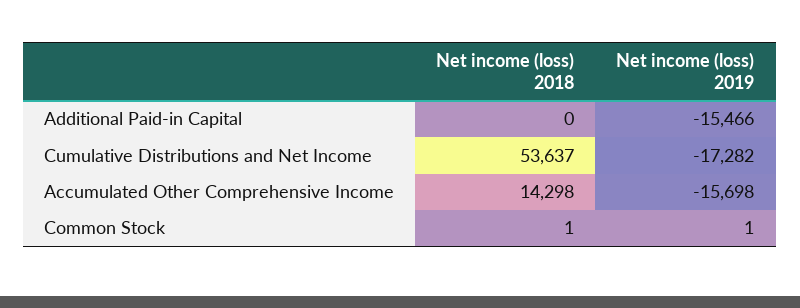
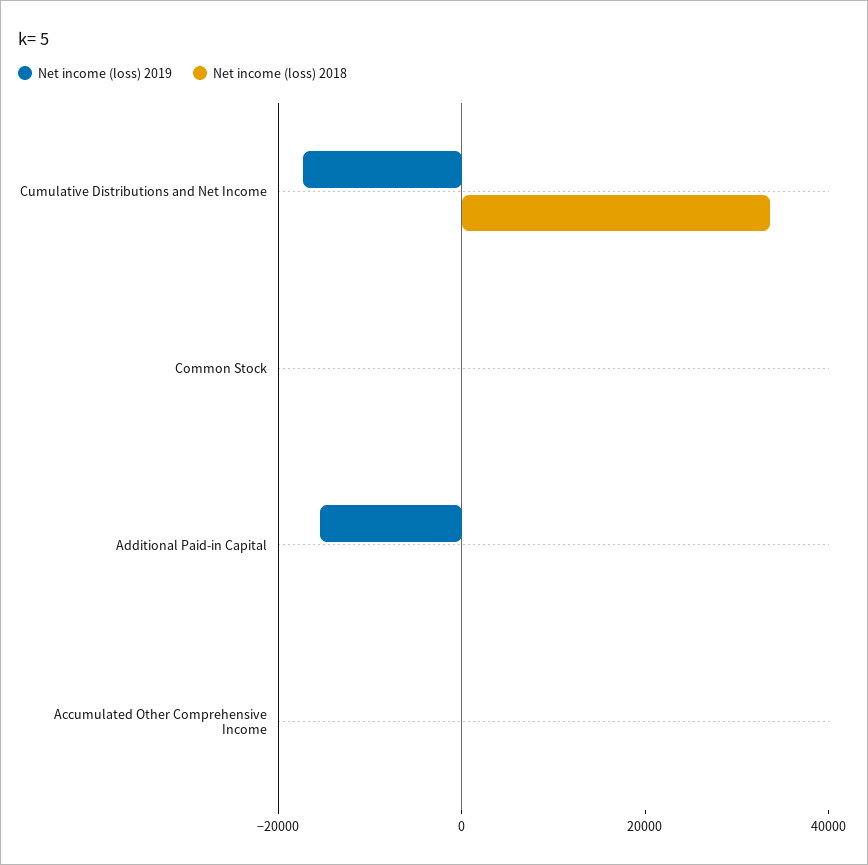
Net income (loss) 2018, Cumulative Distributions and Net Income: 53637 -> 35000
Net income (loss) 2018, Accumulated Other Comprehensive Income: 14298 -> 0
Net income (loss) 2019, Accumulated Other Comprehensive Income: -15698 -> 0

